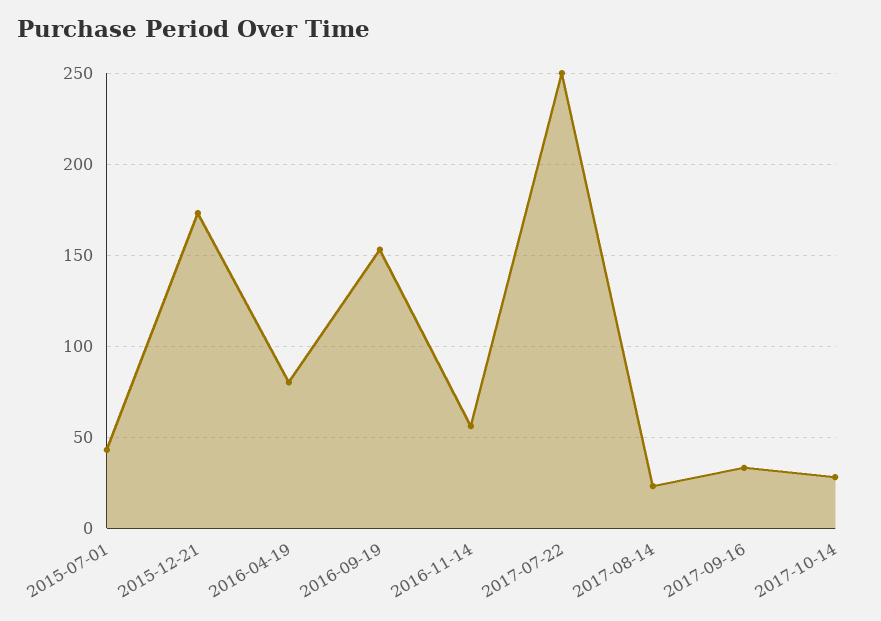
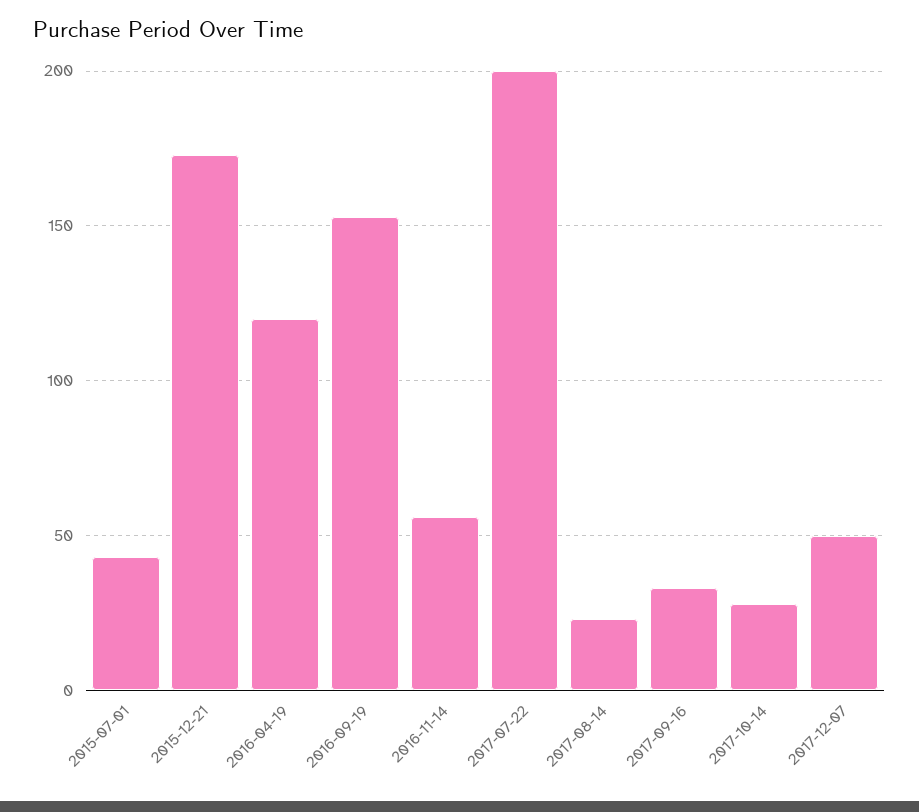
2016-04-19: 80 -> 120
2017-07-22: 250 -> 200
2017-12-07: none -> 50

